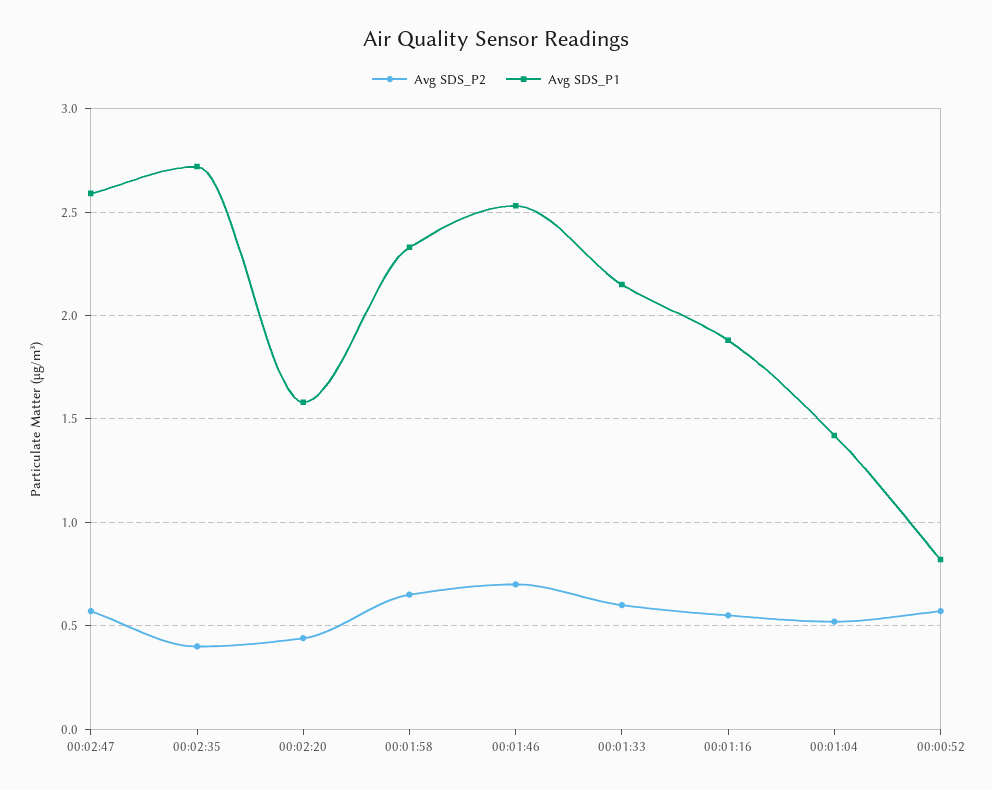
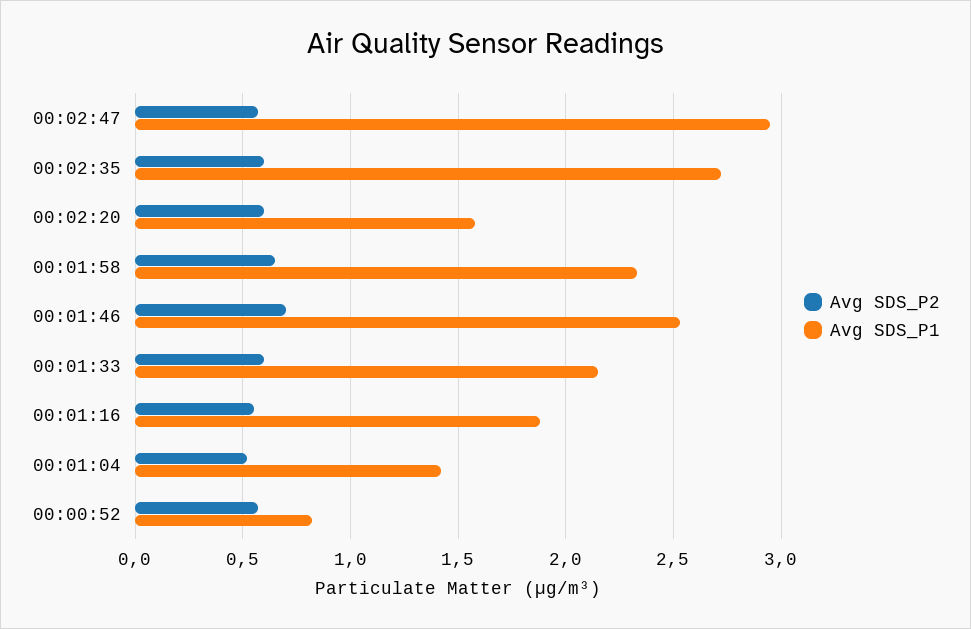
Avg SDS_P1, 00:02:47: 2.6 -> 2.95
Avg SDS_P2, 00:02:35: 0.4 -> 0.6
Avg SDS_P2, 00:02:20: 0.45 -> 0.6

